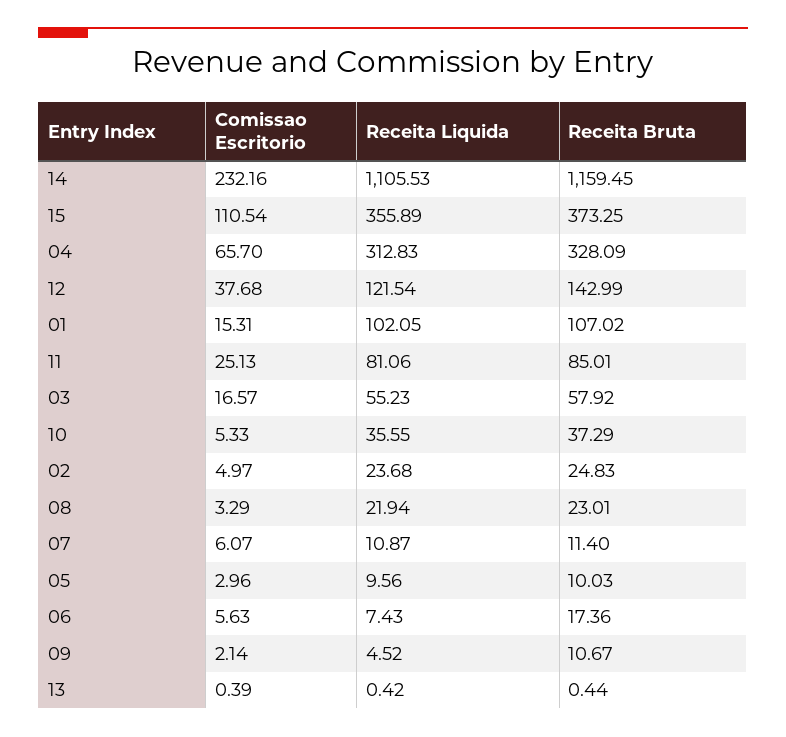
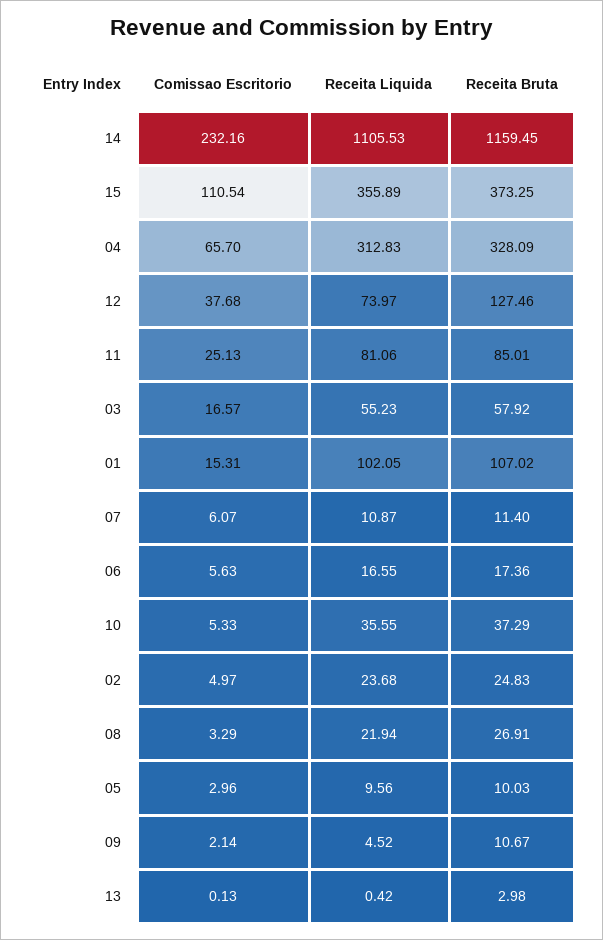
Receita Liquida, 12: 121.54 -> 73.97
Receita Bruta, 12: 142.99 -> 127.46
Receita Bruta, 08: 23.01 -> 26.91
Receita Liquida, 06: 7.43 -> 16.55
Comissao Escritorio, 13: 0.39 -> 0.13
Receita Bruta, 13: 0.44 -> 2.98

